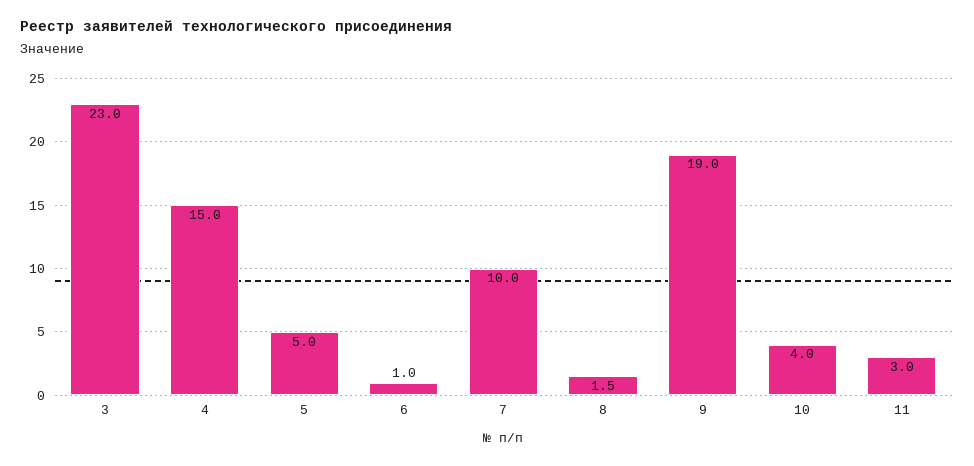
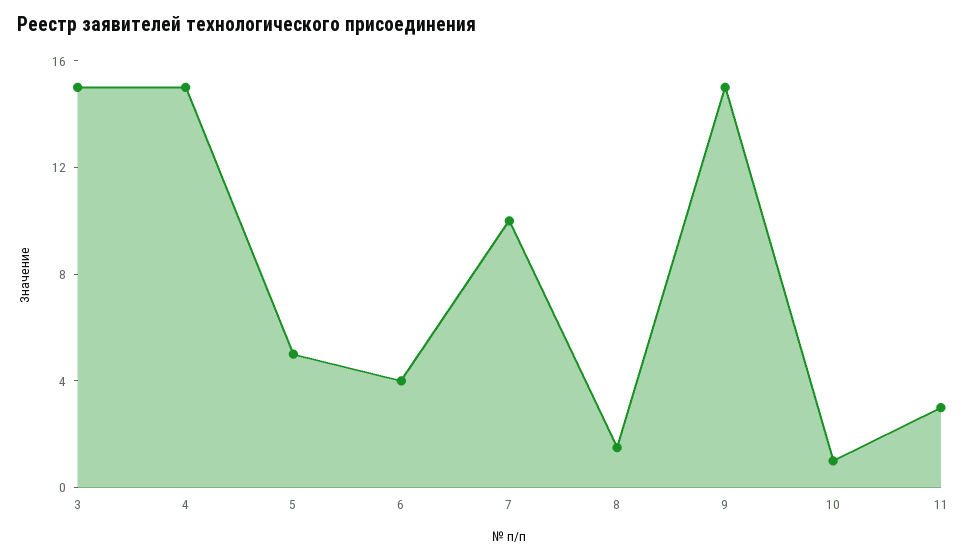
3: 23 -> 15
6: 1 -> 4
9: 19 -> 15
10: 4 -> 1

